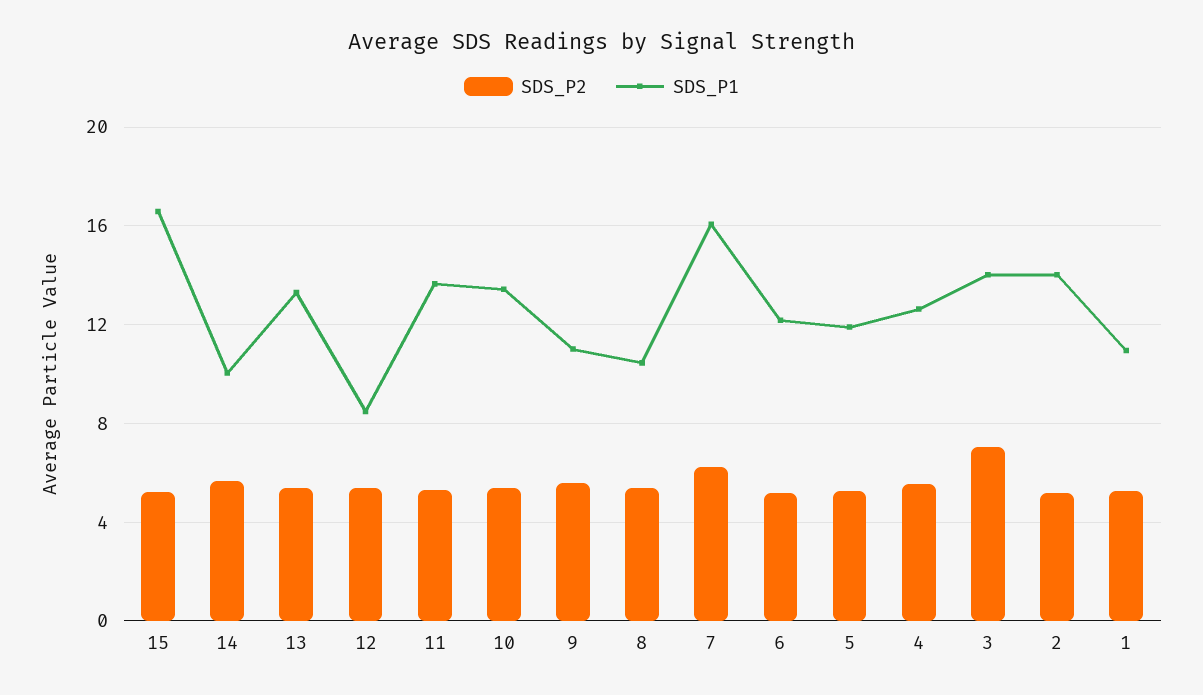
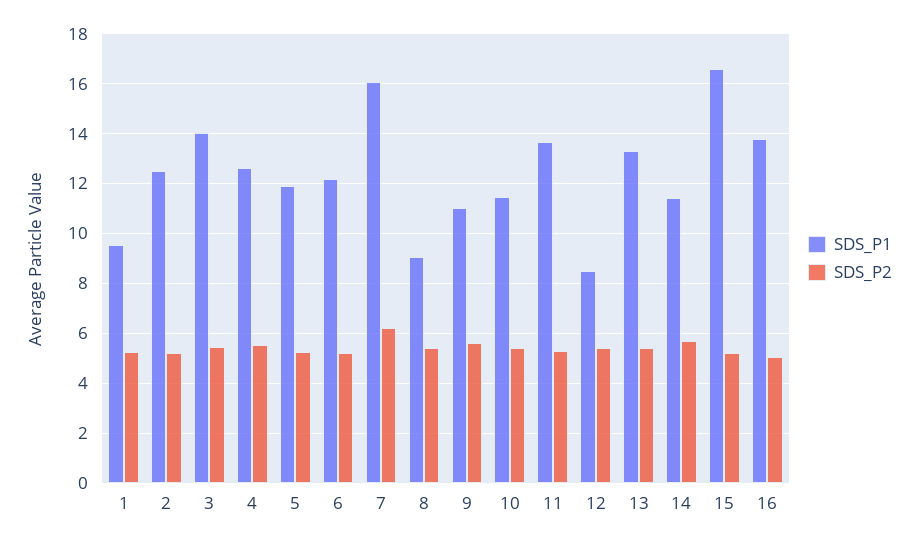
SDS_P1, 14: 10 -> 11.5
SDS_P1, 10: 13.5 -> 11.5
SDS_P1, 8: 10.5 -> 9
SDS_P2, 3: 7 -> 5.5
SDS_P1, 2: 14 -> 12.5
SDS_P1, 1: 11 -> 9.5
SDS_P1, 16: none -> 13.75
SDS_P2, 16: none -> 5

